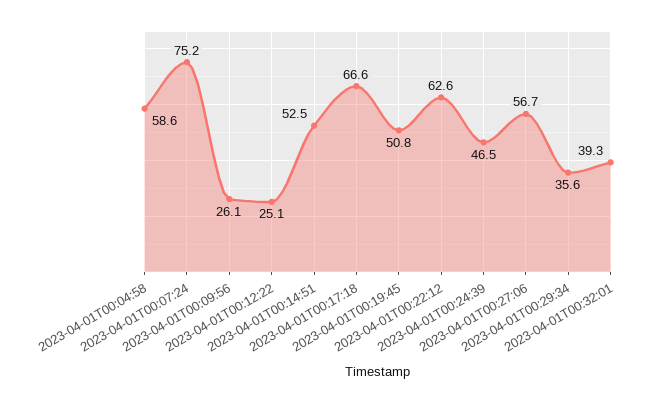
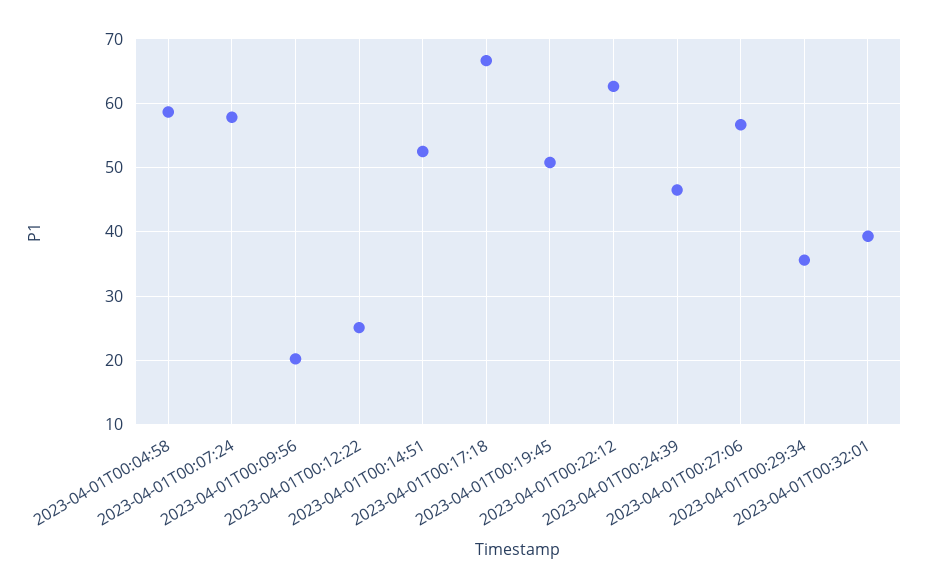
2023-04-01T00:07:24: 75.2 -> 58
2023-04-01T00:09:56: 26.1 -> 20

